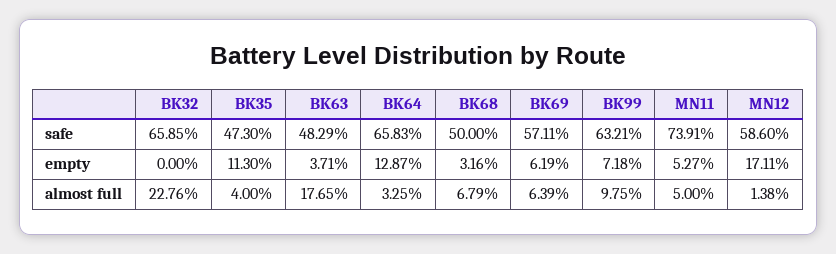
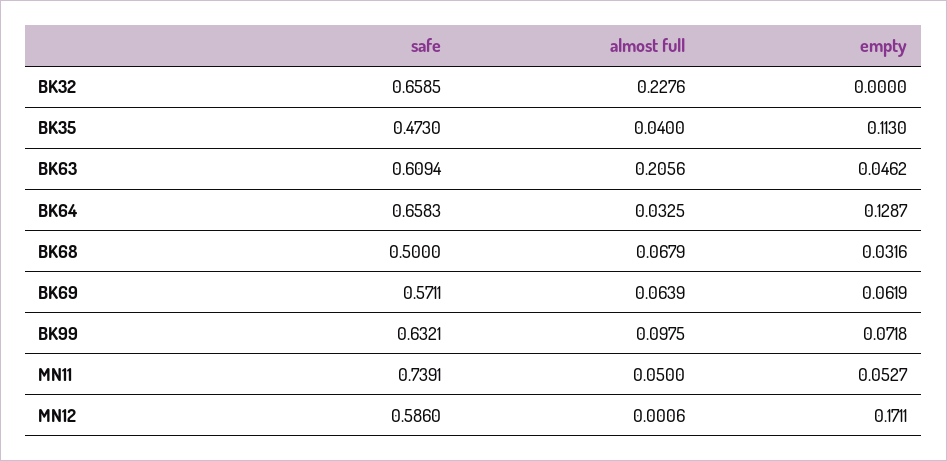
BK63, safe: 0.4829 -> 0.6094
BK63, empty: 0.0371 -> 0.0462
BK63, almost full: 0.1765 -> 0.2056
MN12, almost full: 0.0138 -> 0.0006

